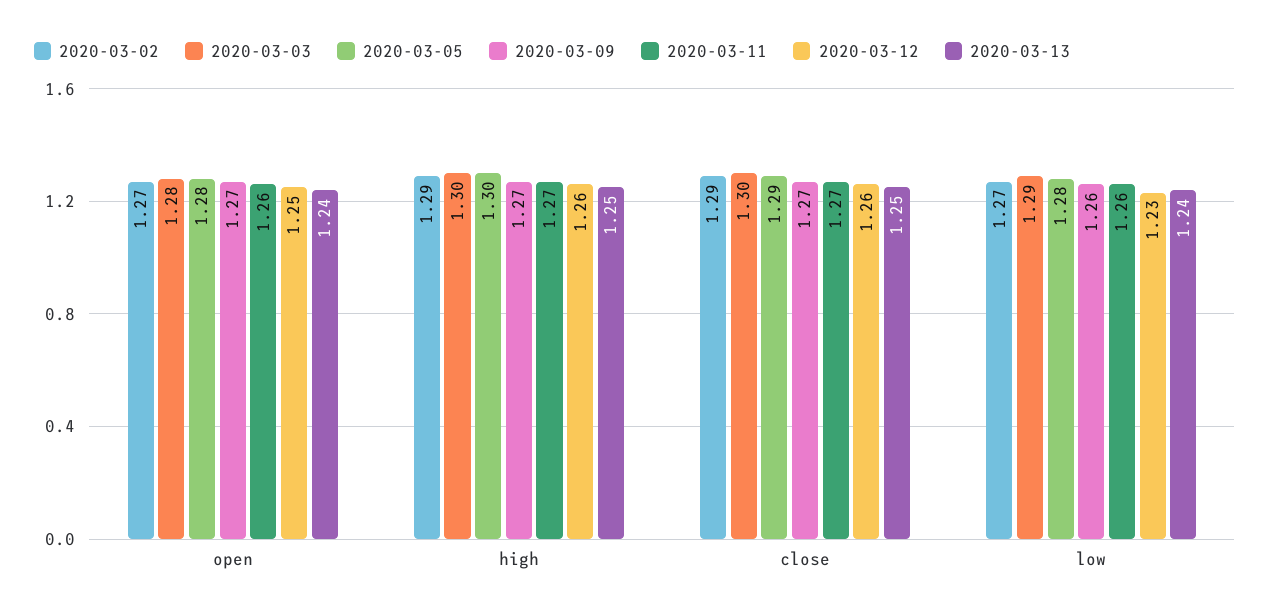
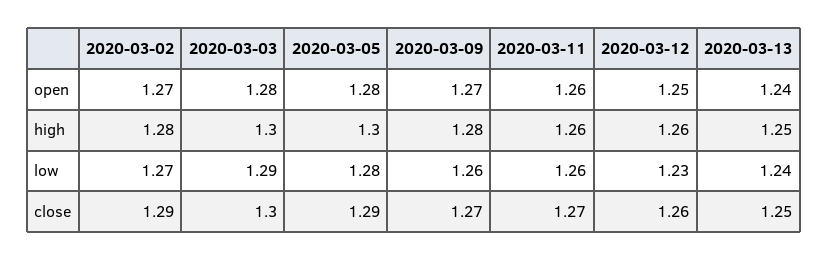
2020-03-02, high: 1.29 -> 1.28
2020-03-09, high: 1.27 -> 1.28
2020-03-11, high: 1.27 -> 1.26

